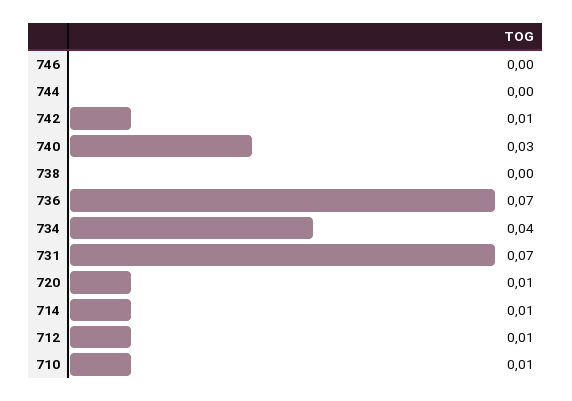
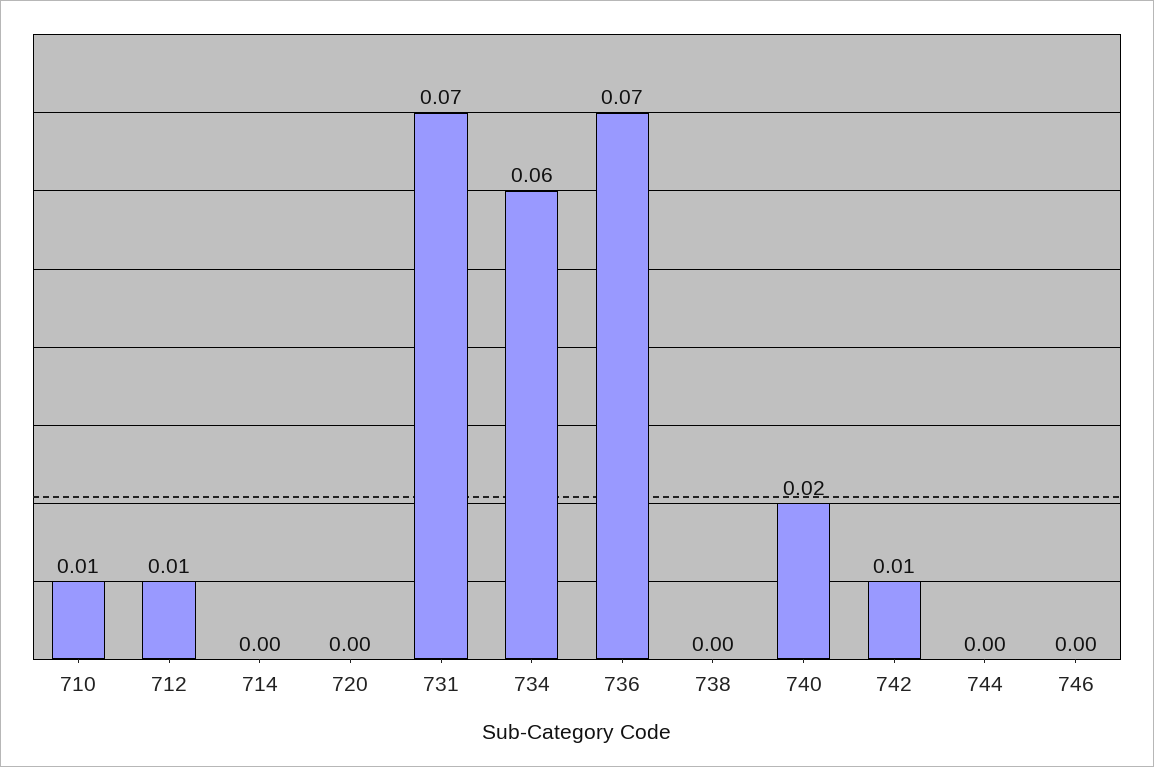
740: 0.03 -> 0.02
734: 0.04 -> 0.06
720: 0.01 -> 0
714: 0.01 -> 0

